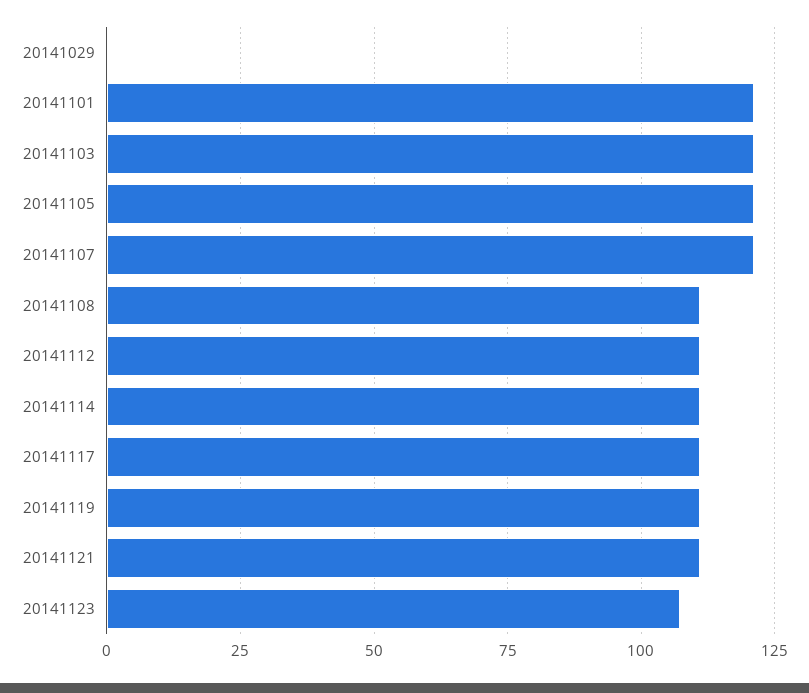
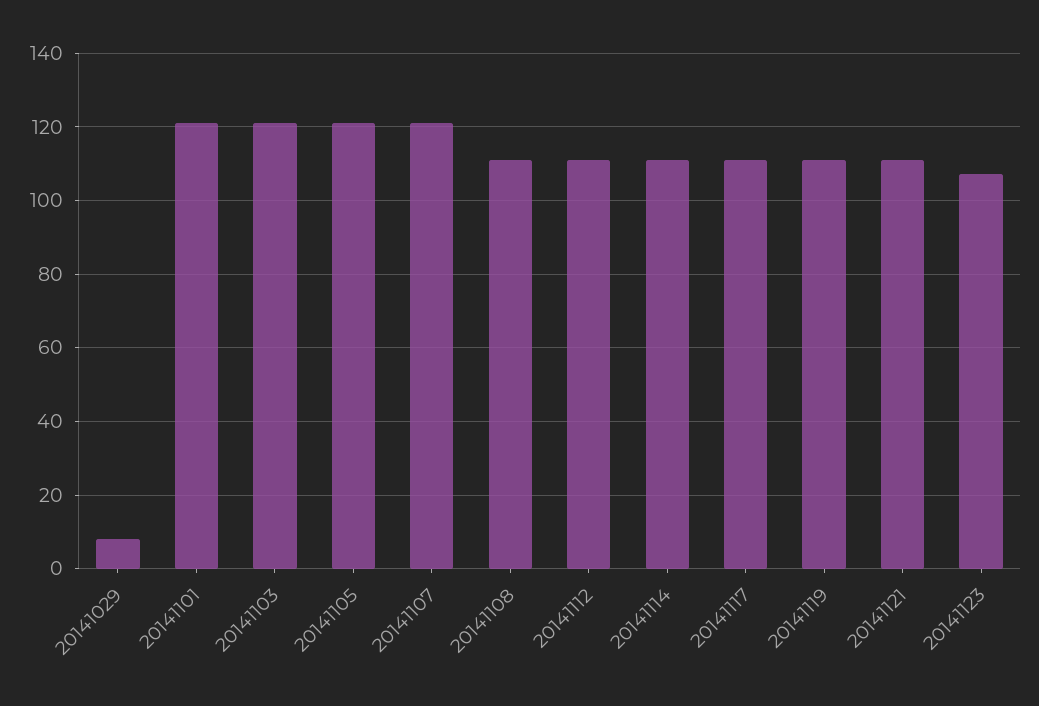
20141029: 0 -> 8

